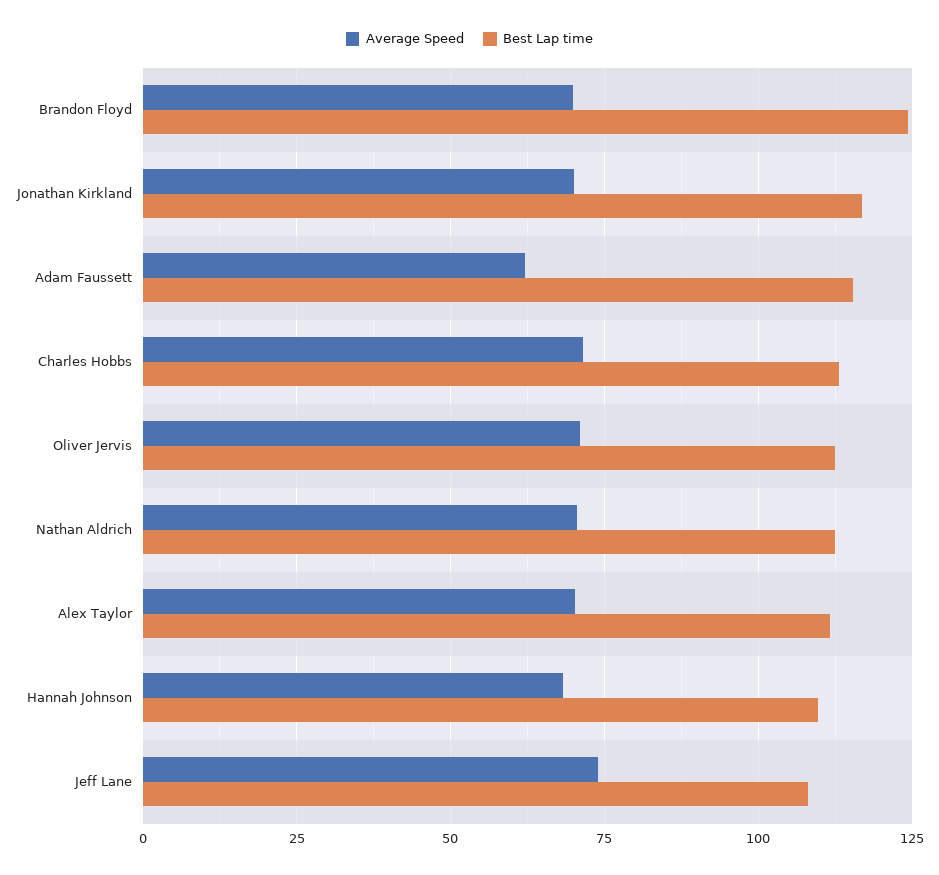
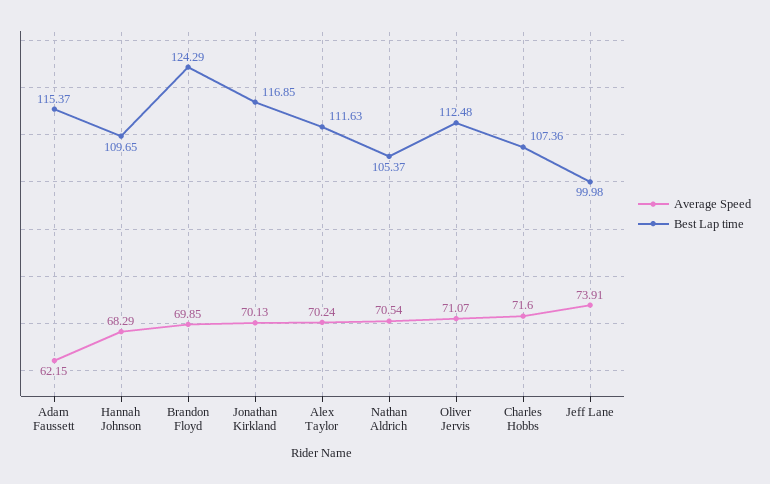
Best Lap time, Charles Hobbs: 112.5 -> 107.36
Best Lap time, Nathan Aldrich: 112.5 -> 105.37
Best Lap time, Jeff Lane: 107.5 -> 99.98

